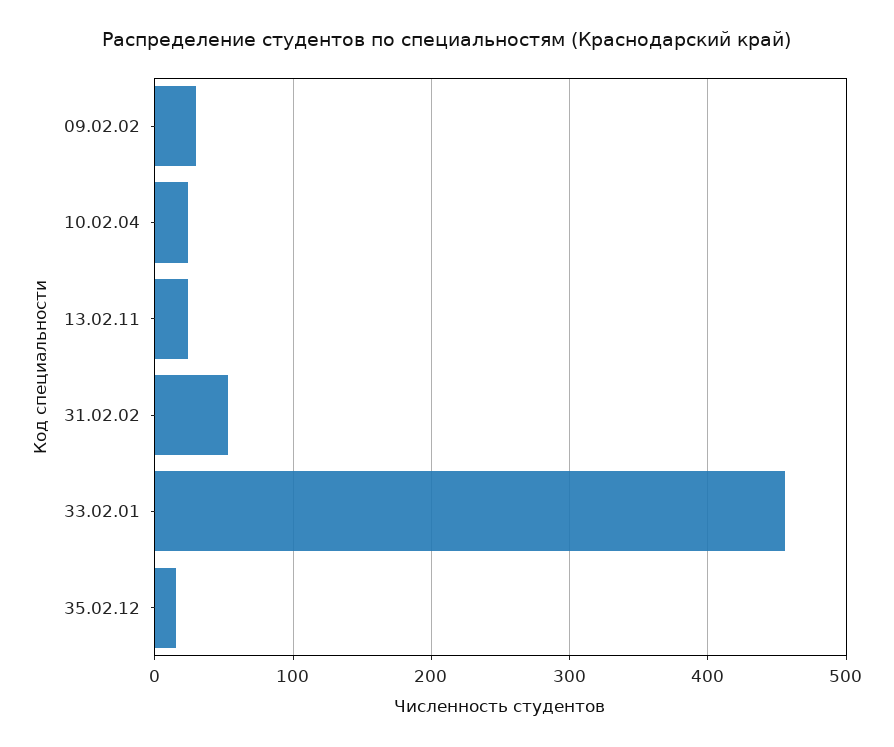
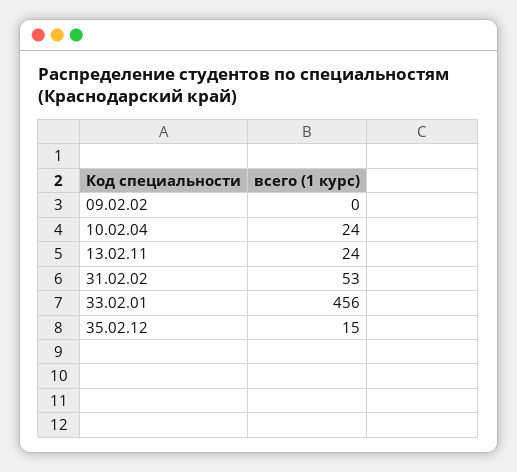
09.02.02: 30 -> 0

